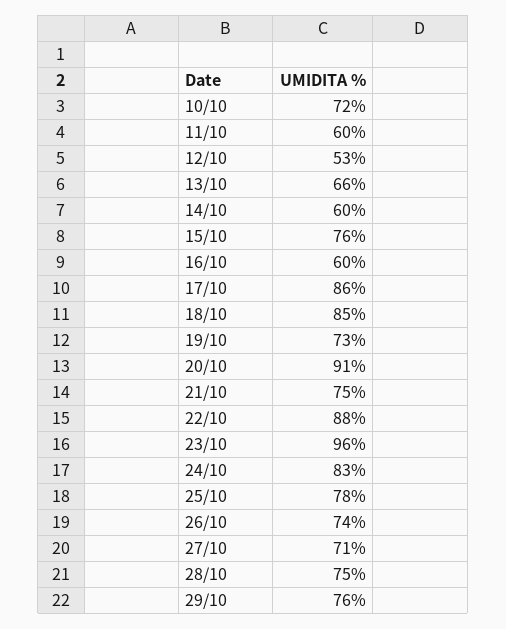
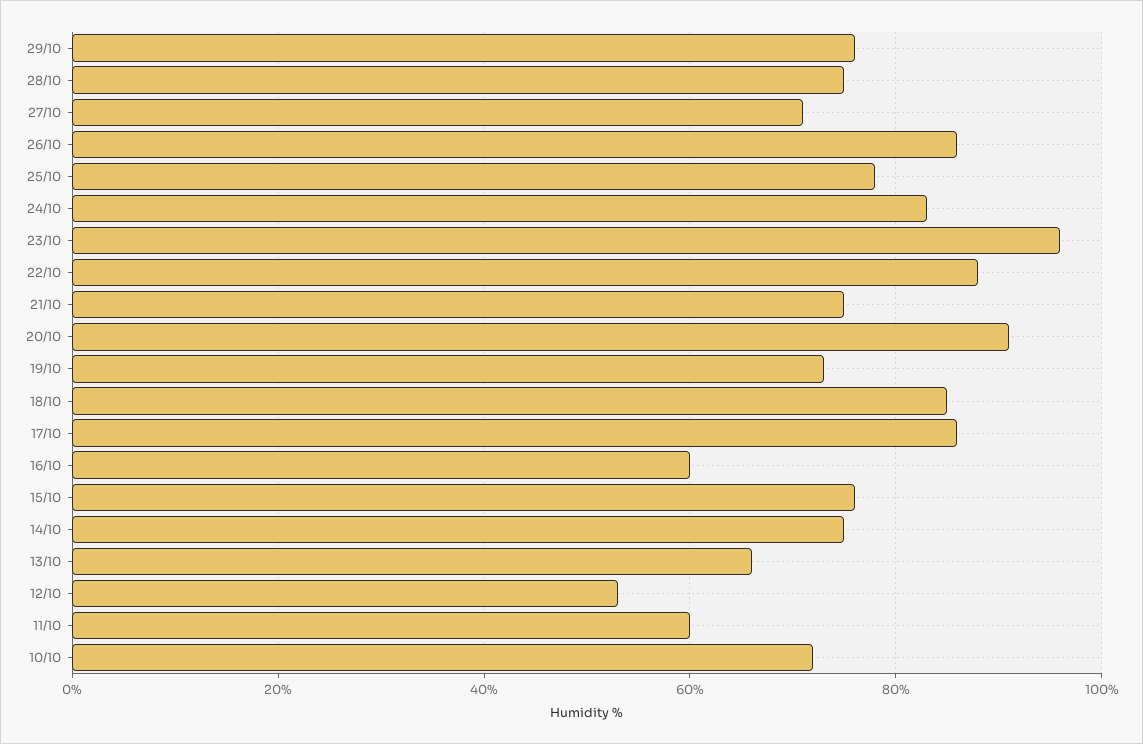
14/10: 60 -> 75
26/10: 74 -> 85

